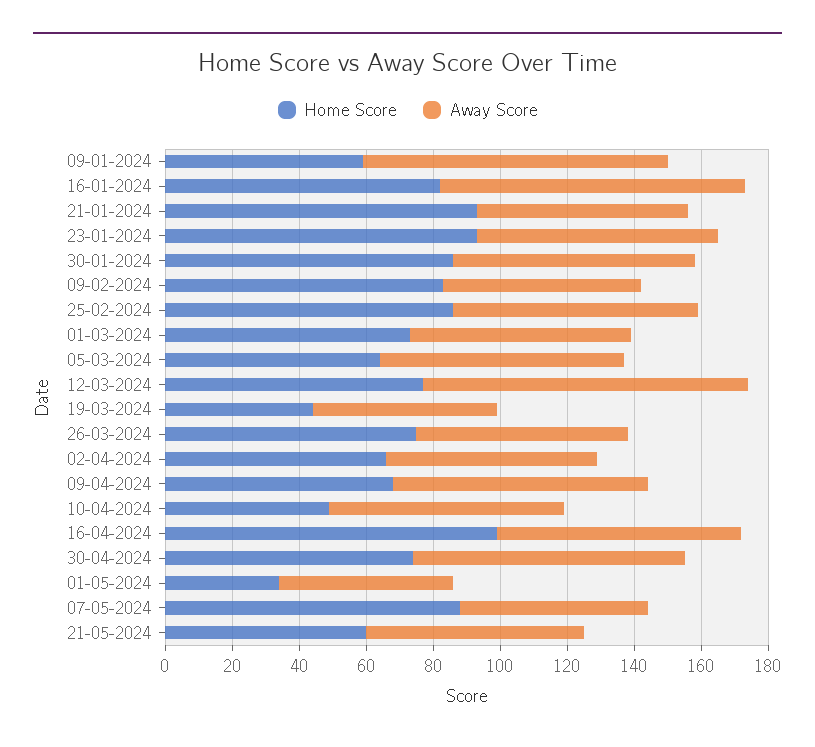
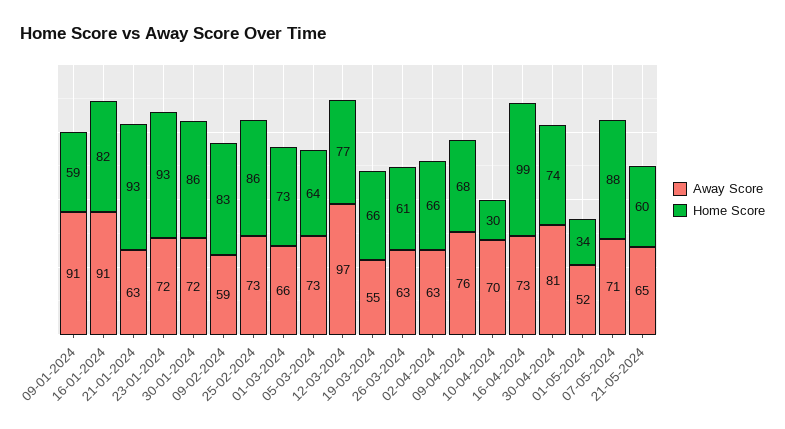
Home Score, 19-03-2024: 45 -> 66
Home Score, 26-03-2024: 75 -> 61
Home Score, 10-04-2024: 50 -> 30
Away Score, 07-05-2024: 55 -> 71

